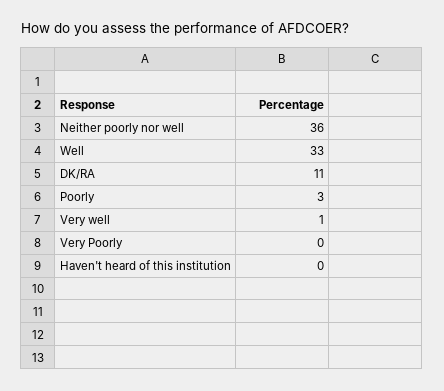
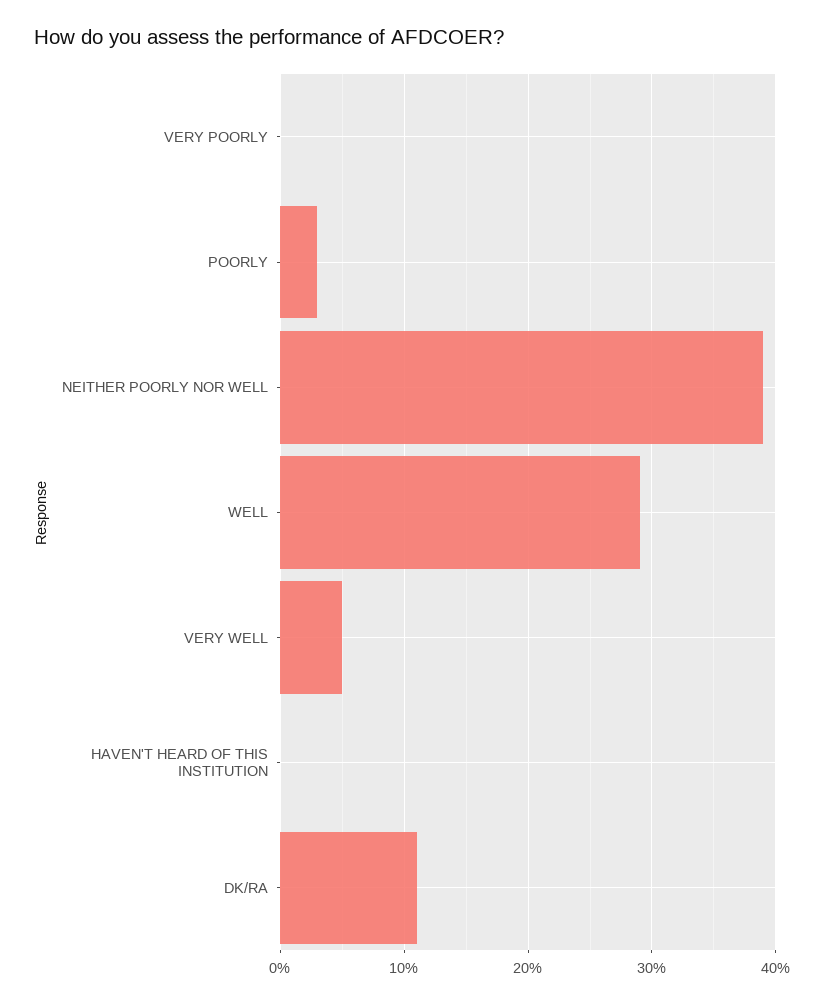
Neither poorly nor well: 36 -> 39
Well: 33 -> 29
Very well: 1 -> 5

